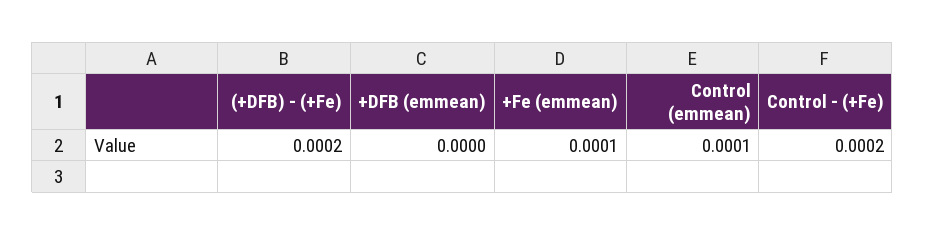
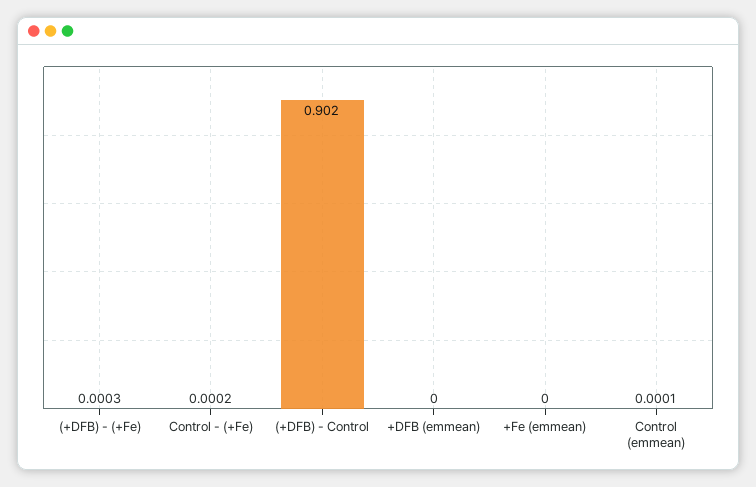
(+DFB) - (+Fe): 0.0002 -> 0.0003
+Fe (emmean): 0.0001 -> 0
(+DFB) - Control: none -> 0.902

